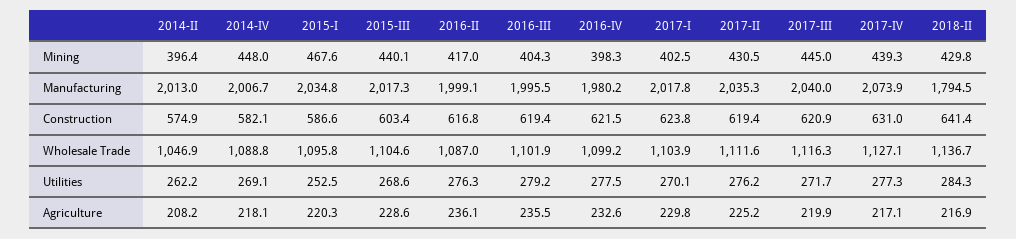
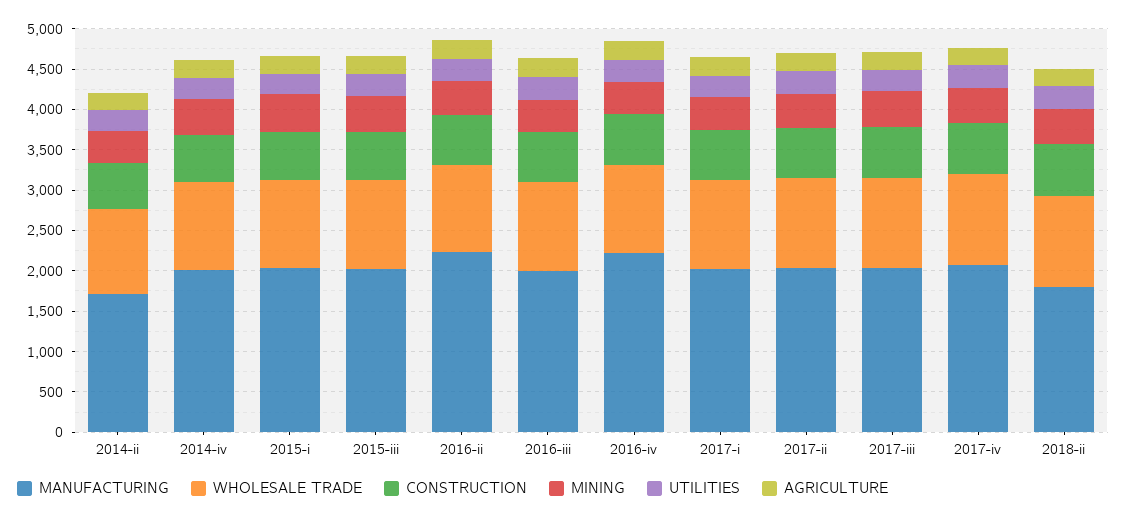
Manufacturing, 2014-II: 2013 -> 1700
Manufacturing, 2016-II: 1999.1 -> 2200
Manufacturing, 2016-IV: 1980.2 -> 2200

